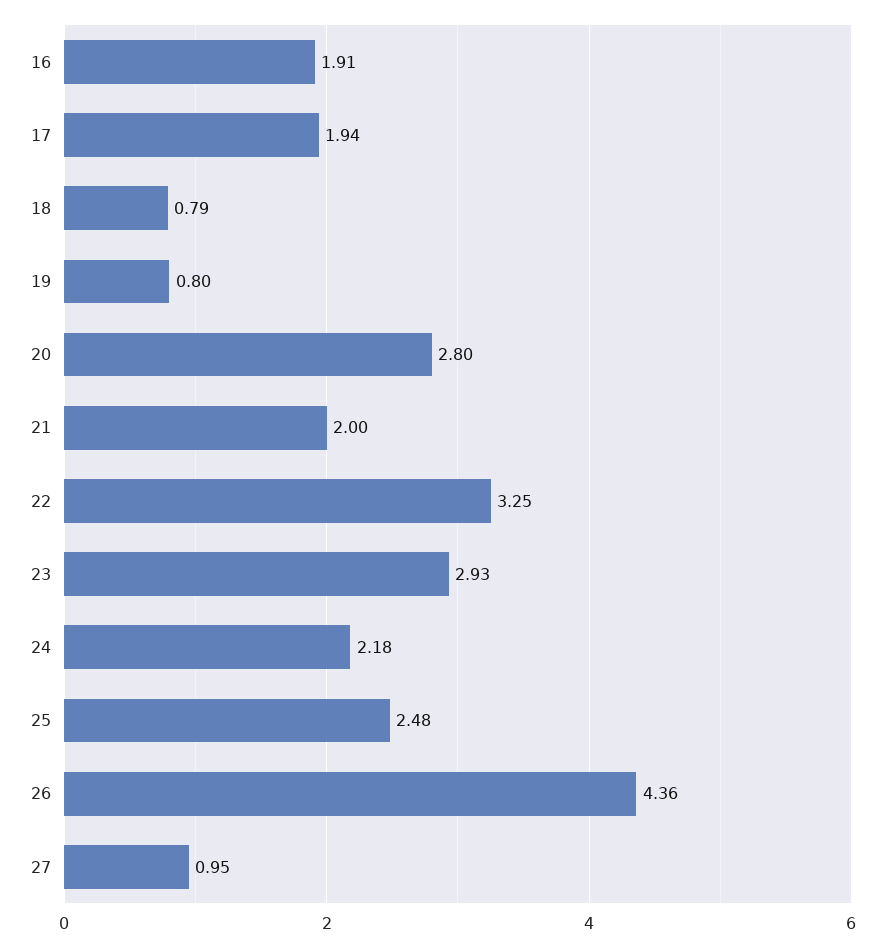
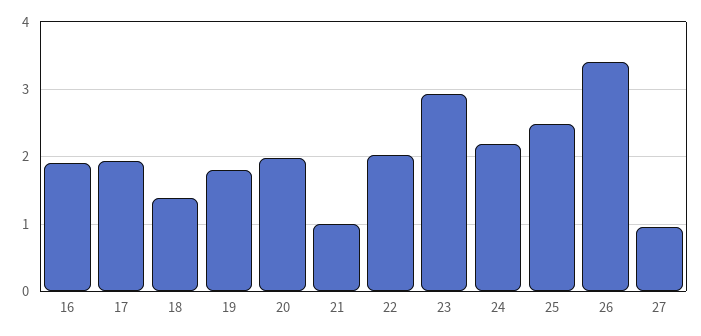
18: 0.79 -> 1.4
19: 0.8 -> 1.8
20: 2.8 -> 2
21: 2 -> 1
22: 3.25 -> 2
26: 4.36 -> 3.4

